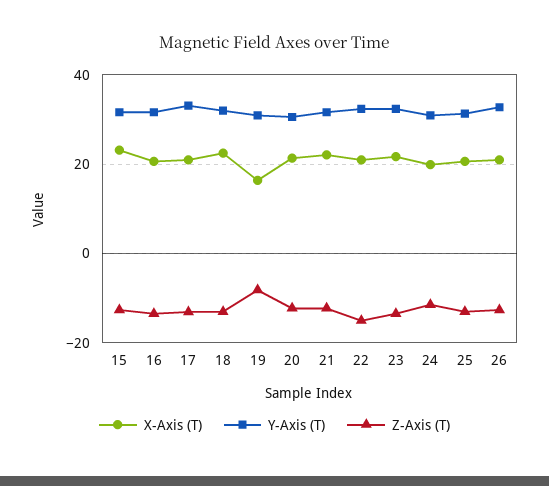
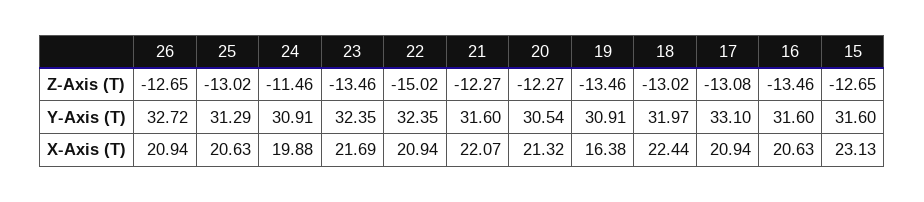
Z-Axis (T), 19: -8 -> -13.46

